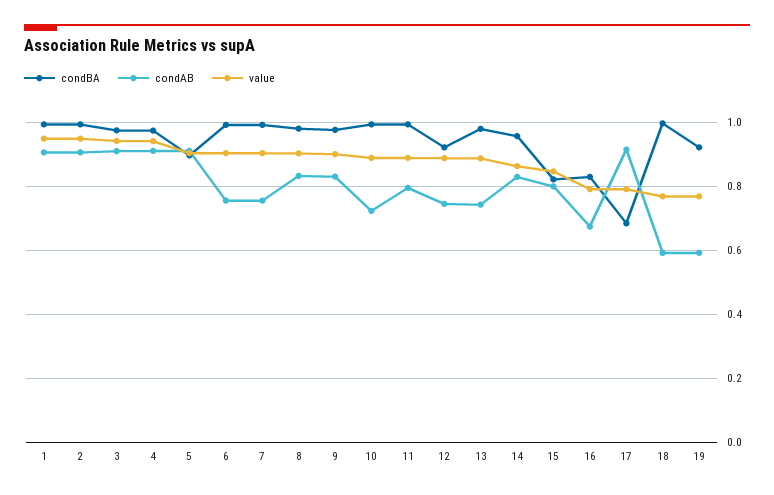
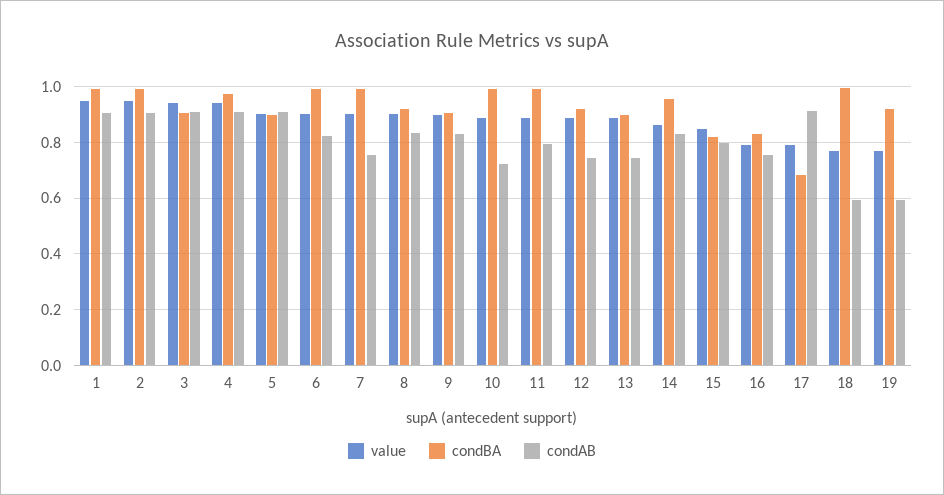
condBA, 3: 0.98 -> 0.9
condAB, 6: 0.76 -> 0.825
condBA, 8: 0.98 -> 0.925
condBA, 9: 0.98 -> 0.9
condBA, 13: 0.98 -> 0.9
condAB, 16: 0.68 -> 0.75

